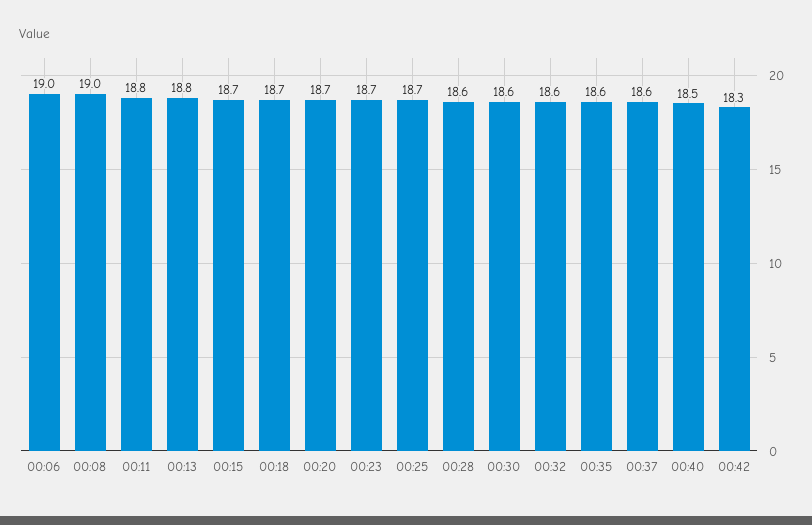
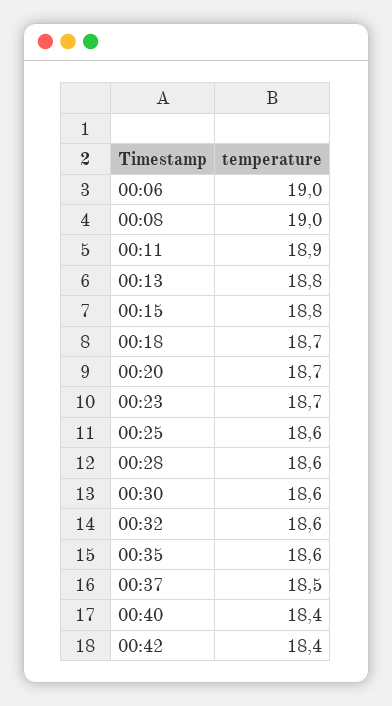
00:11: 18.8 -> 18.9
00:15: 18.7 -> 18.8
00:25: 18.7 -> 18.6
00:37: 18.6 -> 18.5
00:40: 18.5 -> 18.4
00:42: 18.3 -> 18.4

